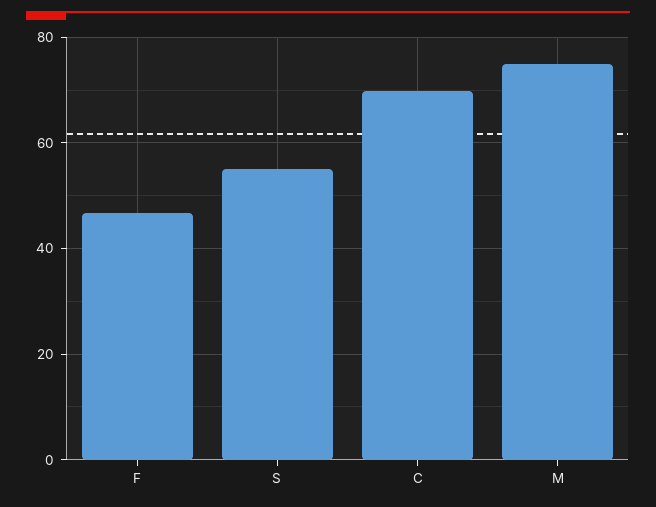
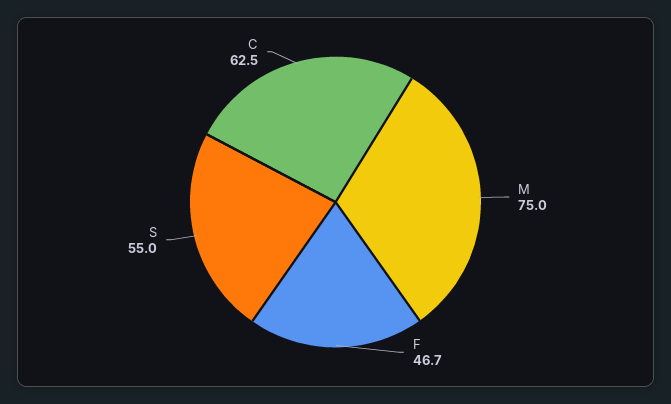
C: 70 -> 62.5

